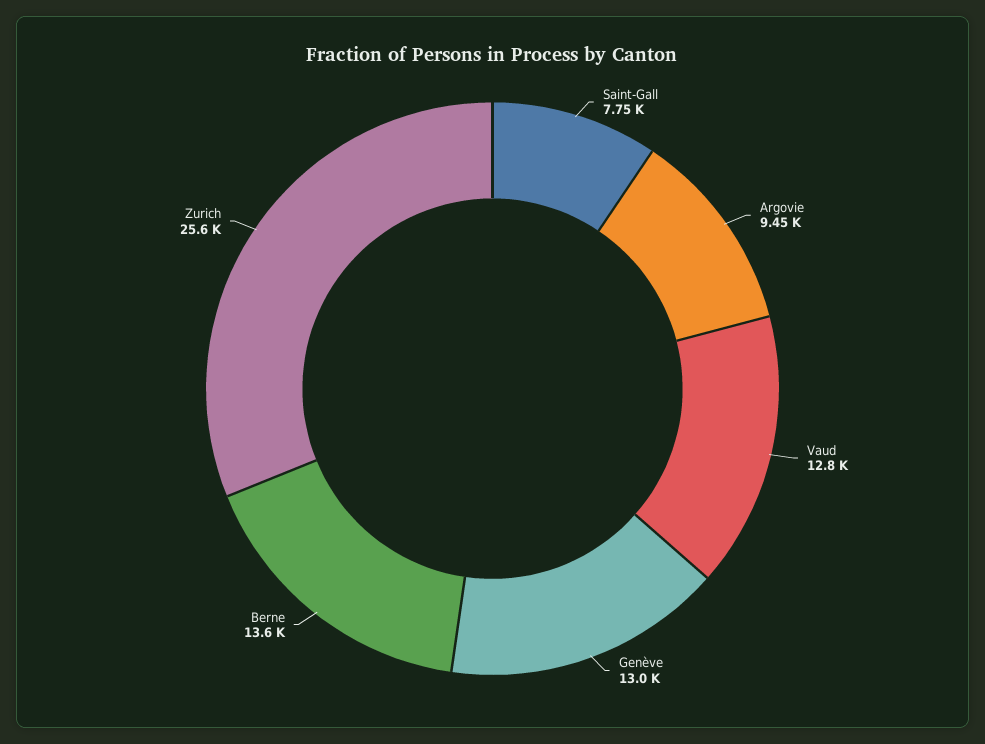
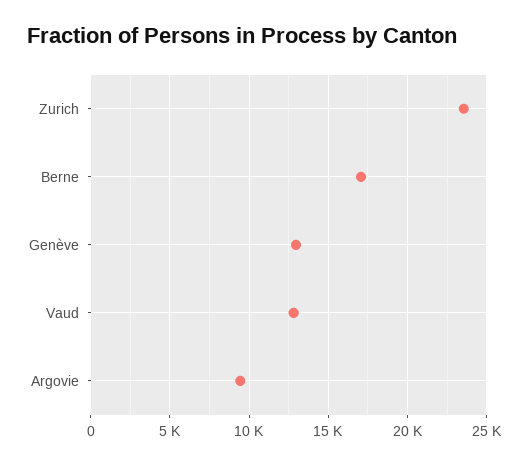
Saint-Gall: 7750 -> none
Berne: 13600 -> 17000
Zurich: 25600 -> 23500

